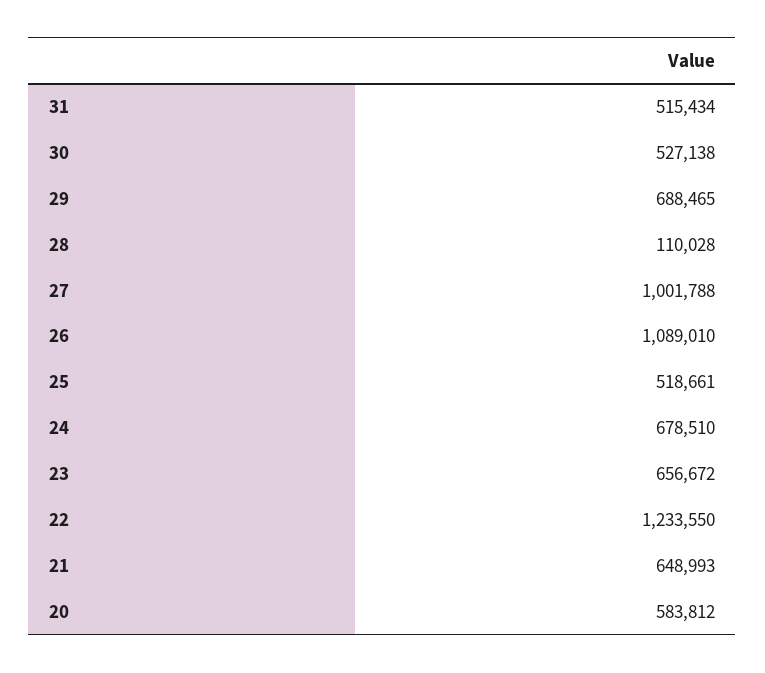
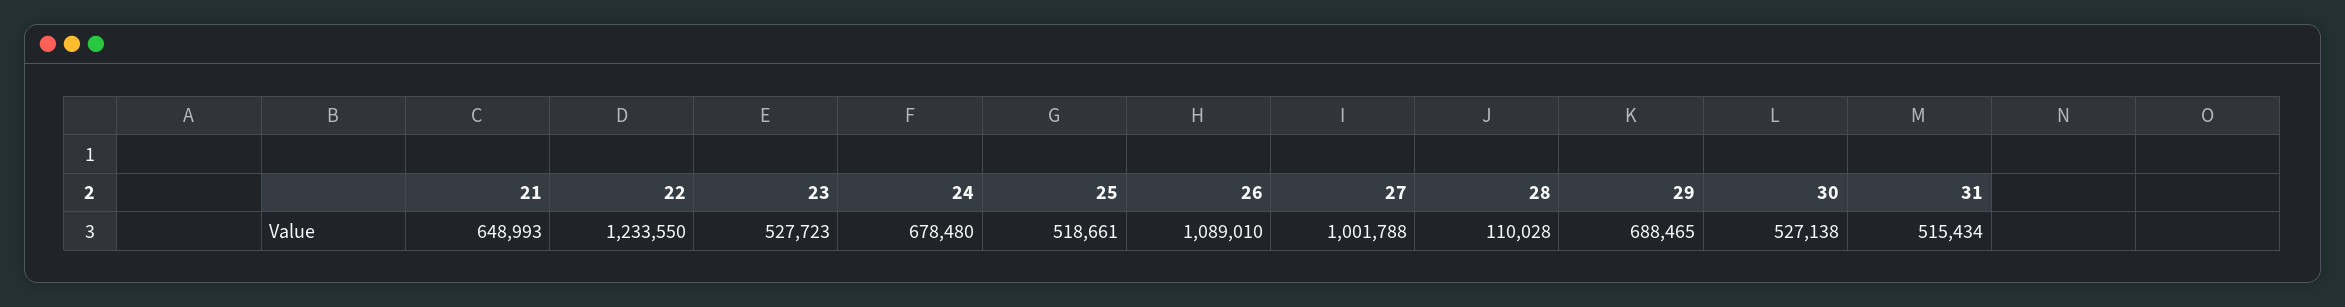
24: 678510 -> 678480
23: 656672 -> 527723
20: 583812 -> none

